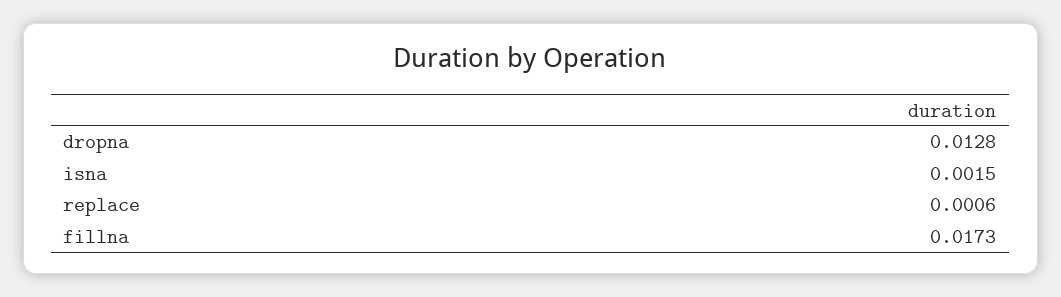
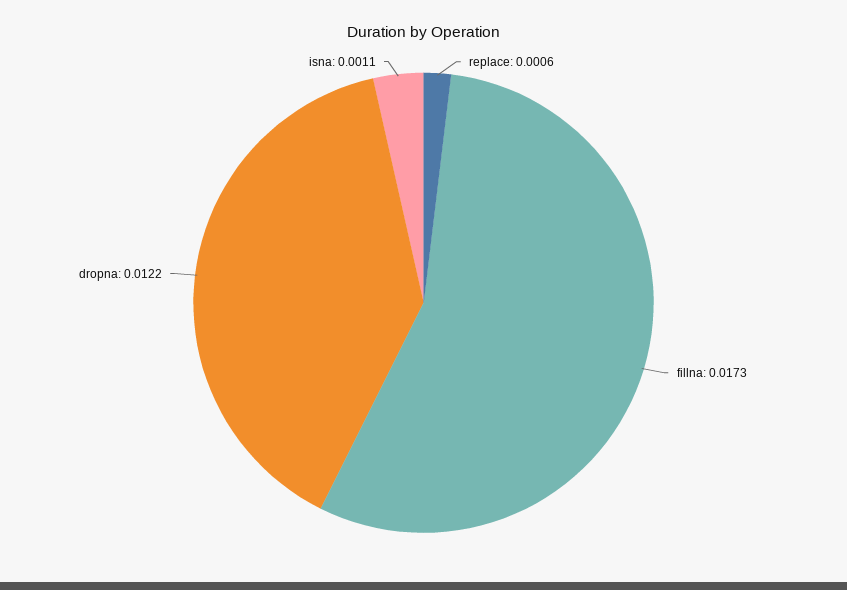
dropna: 0.0128 -> 0.0122
isna: 0.0015 -> 0.0011

